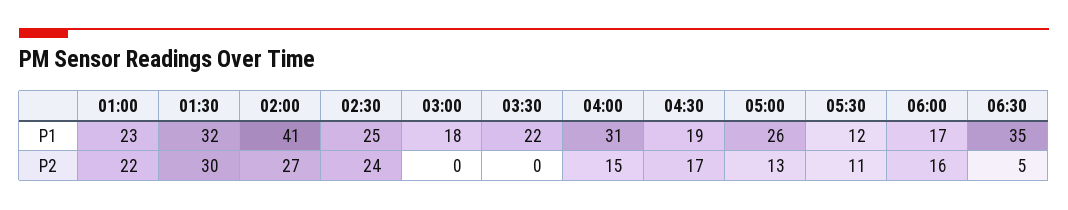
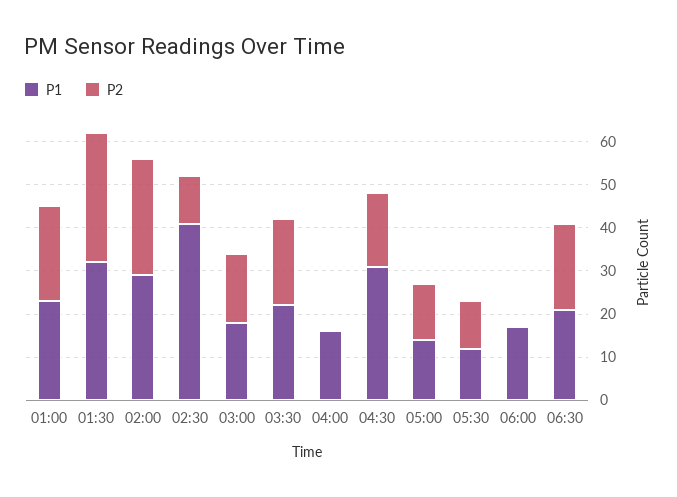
P1, 02:00: 41 -> 30
P1, 02:30: 25 -> 40
P1, 04:00: 31 -> 15
P1, 04:30: 19 -> 30
P1, 05:00: 26 -> 15
P1, 06:30: 35 -> 20
P2, 02:30: 24 -> 10
P2, 03:00: 0 -> 15
P2, 03:30: 0 -> 20
P2, 04:00: 15 -> 0
P2, 06:00: 16 -> 0
P2, 06:30: 5 -> 20

